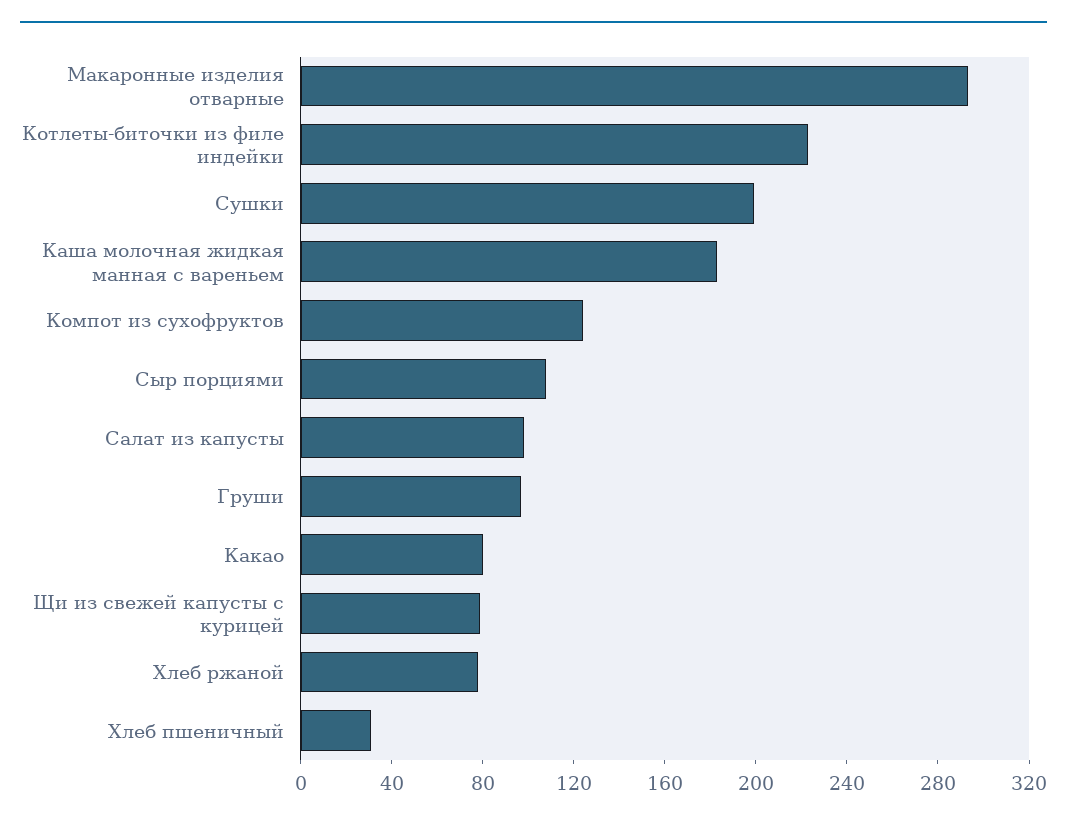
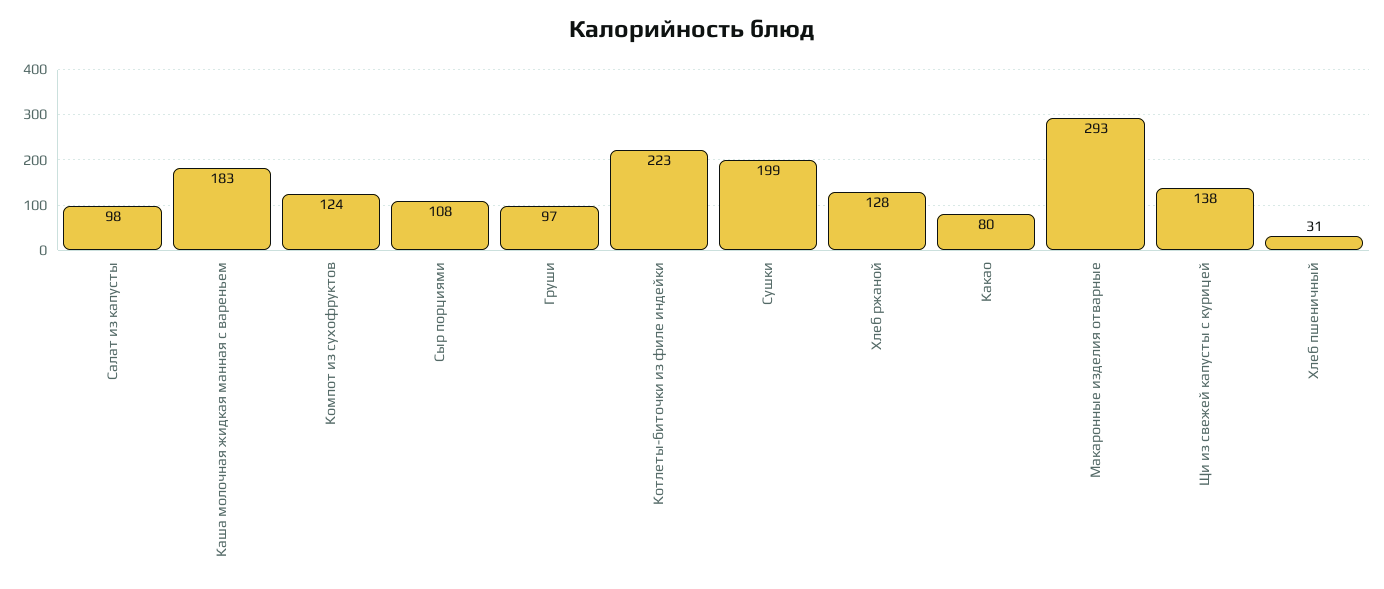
Щи из свежей капусты с курицей: 80 -> 138
Хлеб ржаной: 80 -> 128

